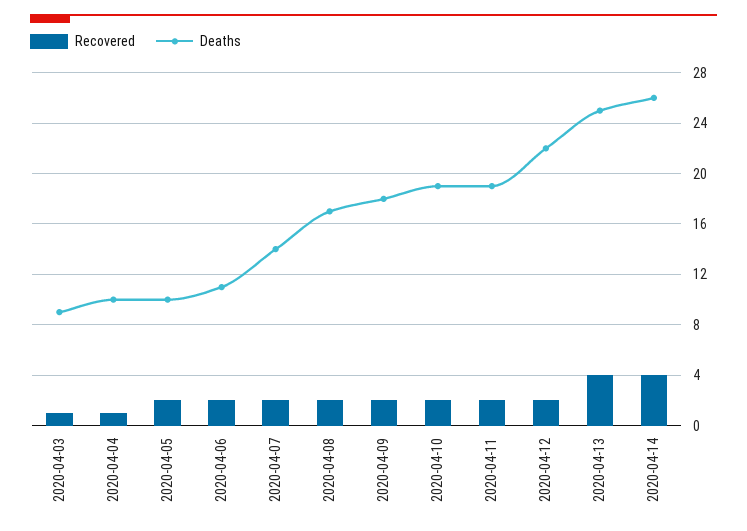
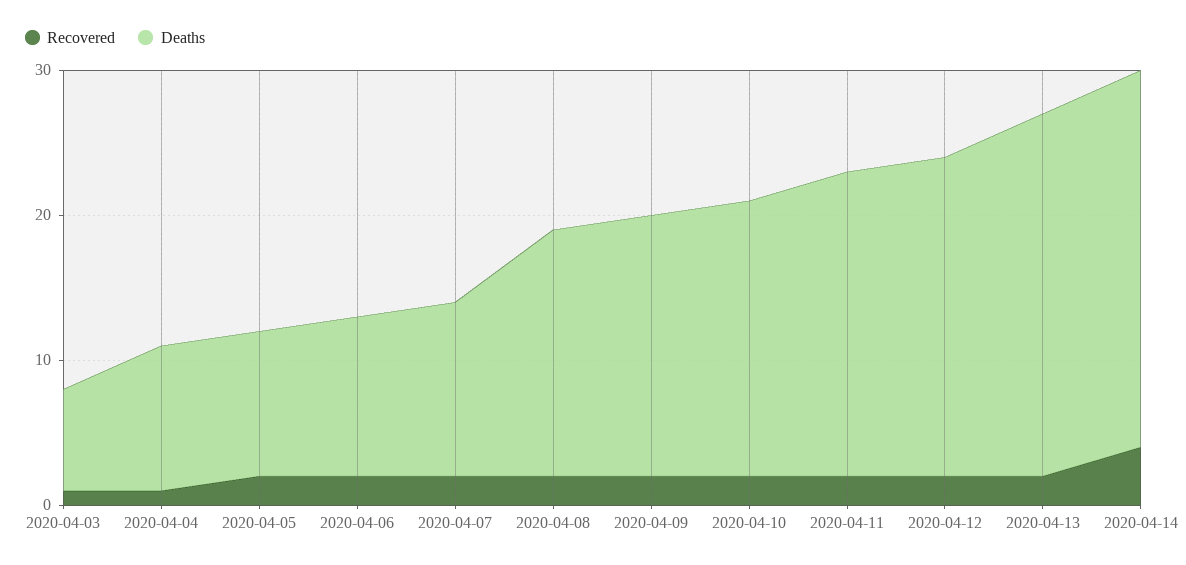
Deaths, 2020-04-03: 9 -> 7
Deaths, 2020-04-07: 14 -> 12
Deaths, 2020-04-11: 19 -> 21
Recovered, 2020-04-13: 4 -> 2

